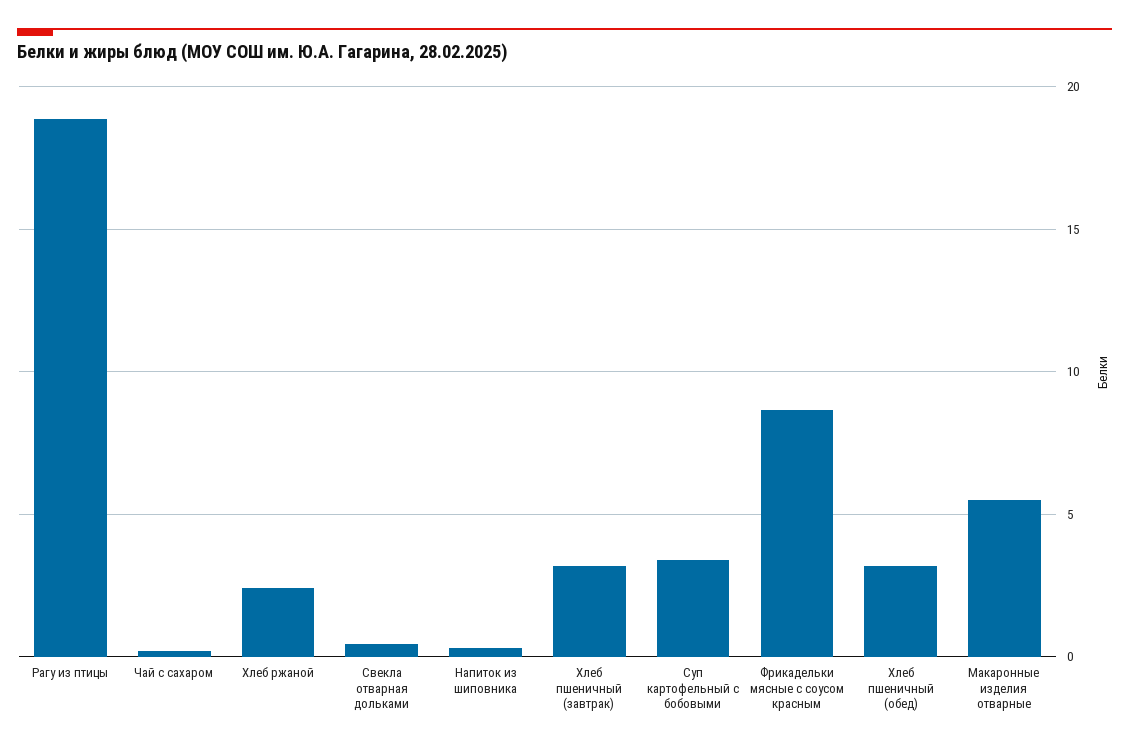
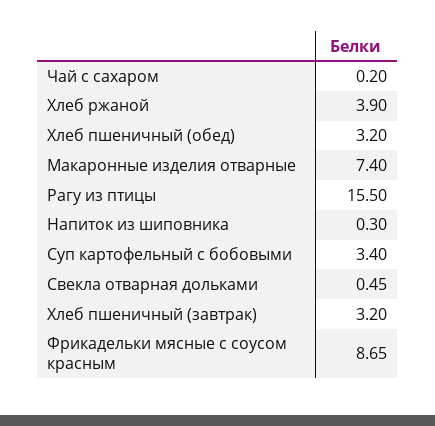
Рагу из птицы: 19 -> 15.5
Хлеб ржаной: 2.5 -> 3.9
Макаронные изделия отварные: 5.5 -> 7.4

